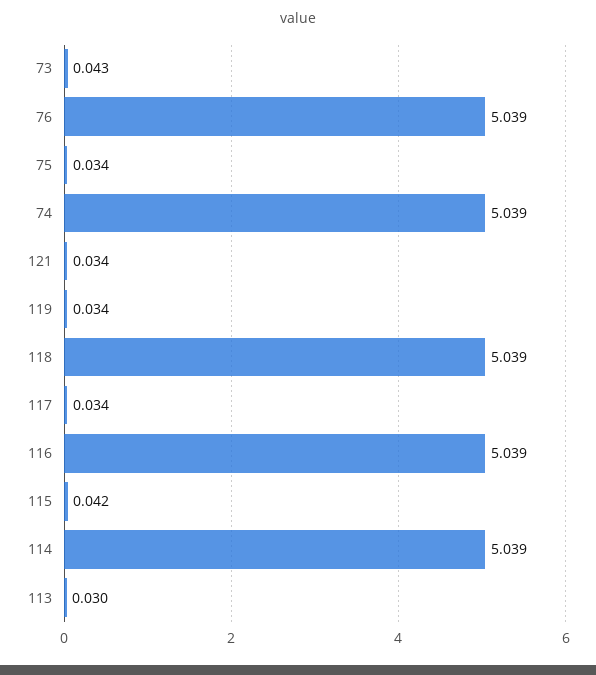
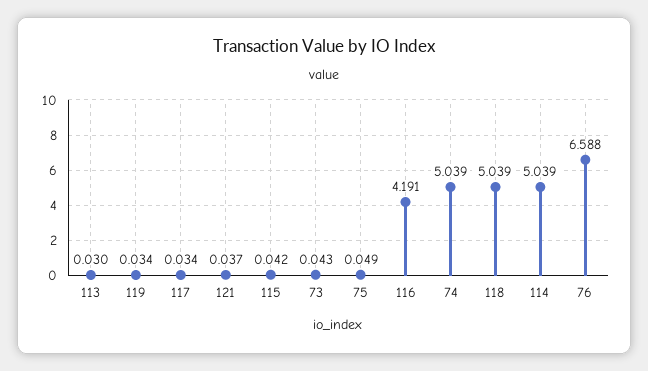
76: 5.039 -> 6.588
75: 0.034 -> 0.049
121: 0.034 -> 0.037
116: 5.039 -> 4.191

